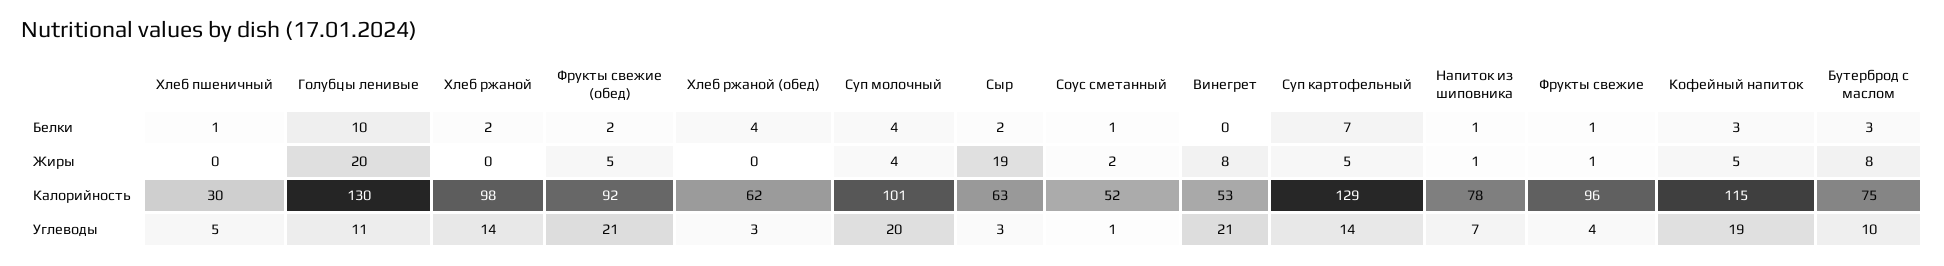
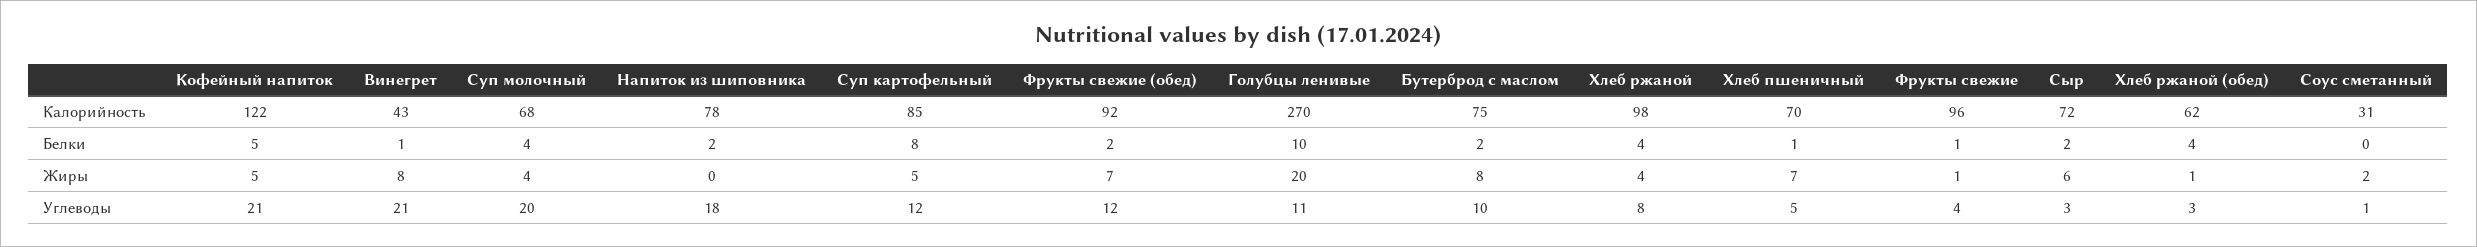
Хлеб ржаной, Белки: 2 -> 4
Соус сметанный, Белки: 1 -> 0
Винегрет, Белки: 0 -> 1
Суп картофельный, Белки: 7 -> 8
Напиток из шиповника, Белки: 1 -> 2
Кофейный напиток, Белки: 3 -> 5
Бутерброд с маслом, Белки: 3 -> 2
Хлеб пшеничный, Жиры: 0 -> 7
Хлеб ржаной, Жиры: 0 -> 4
Фрукты свежие (обед), Жиры: 5 -> 7
Хлеб ржаной (обед), Жиры: 0 -> 1
Сыр, Жиры: 19 -> 6
Напиток из шиповника, Жиры: 1 -> 0
Хлеб пшеничный, Калорийность: 30 -> 70
Голубцы ленивые, Калорийность: 130 -> 270
Суп молочный, Калорийность: 101 -> 68
Сыр, Калорийность: 63 -> 72
Соус сметанный, Калорийность: 52 -> 31
Винегрет, Калорийность: 53 -> 43
Суп картофельный, Калорийность: 129 -> 85
Кофейный напиток, Калорийность: 115 -> 122
Хлеб ржаной, Углеводы: 14 -> 8
Фрукты свежие (обед), Углеводы: 21 -> 12
Суп картофельный, Углеводы: 14 -> 12
Напиток из шиповника, Углеводы: 7 -> 18
Кофейный напиток, Углеводы: 19 -> 21

